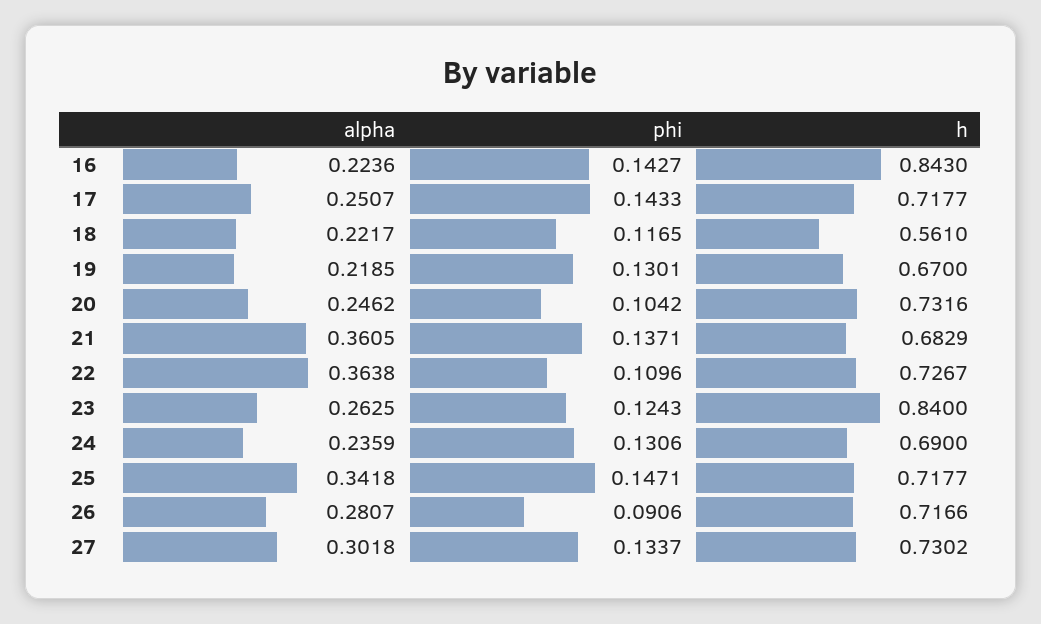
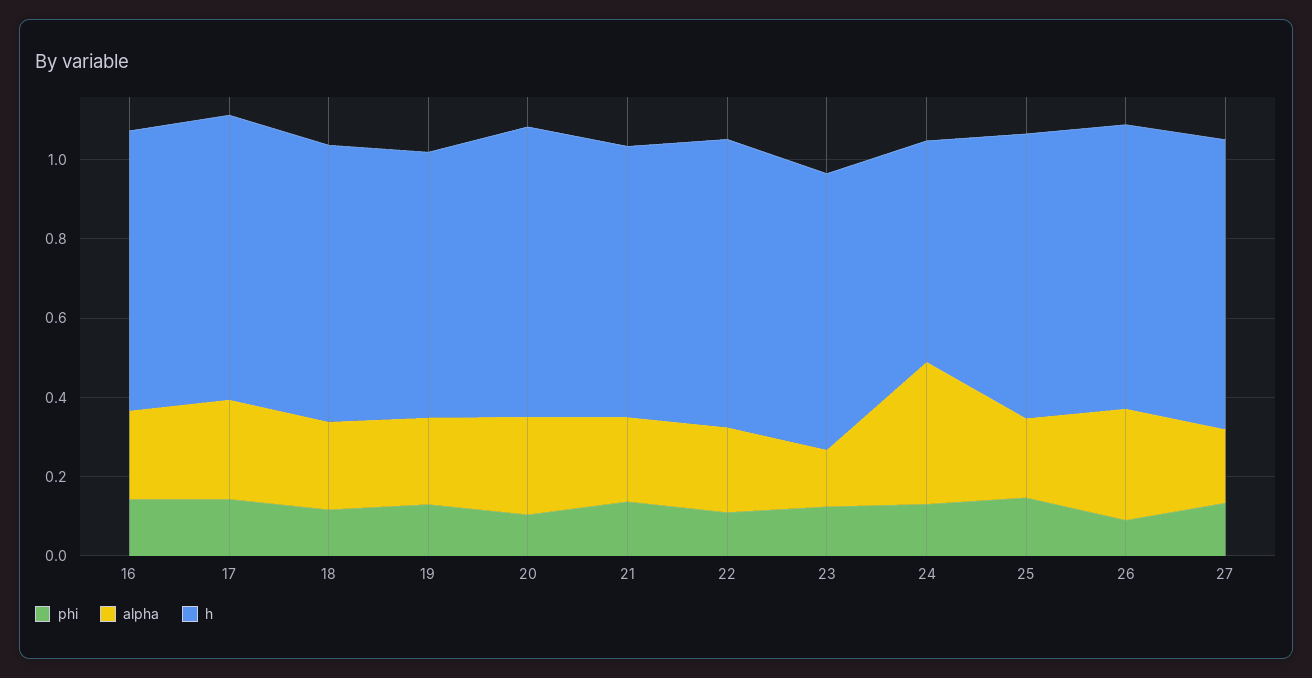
h, 16: 0.843 -> 0.7
h, 18: 0.561 -> 0.7
alpha, 21: 0.3605 -> 0.2
alpha, 22: 0.3638 -> 0.2
alpha, 23: 0.2625 -> 0.15
h, 23: 0.84 -> 0.7
alpha, 24: 0.2359 -> 0.35
h, 24: 0.69 -> 0.55
alpha, 25: 0.3418 -> 0.2
alpha, 27: 0.3018 -> 0.2

